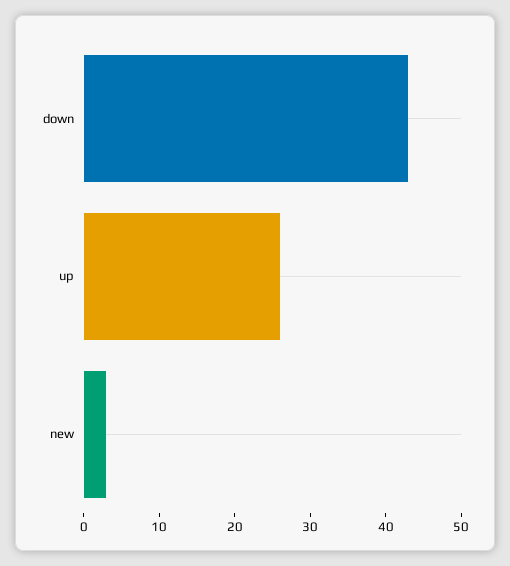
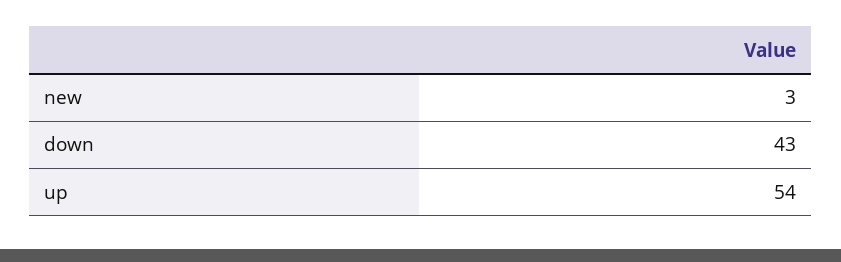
up: 25 -> 54

